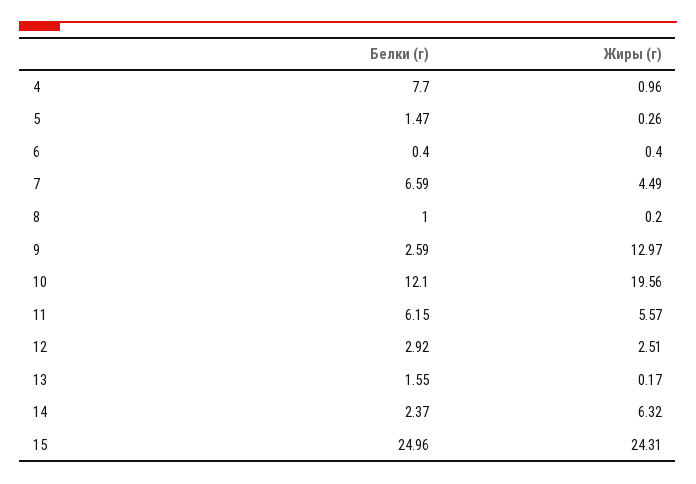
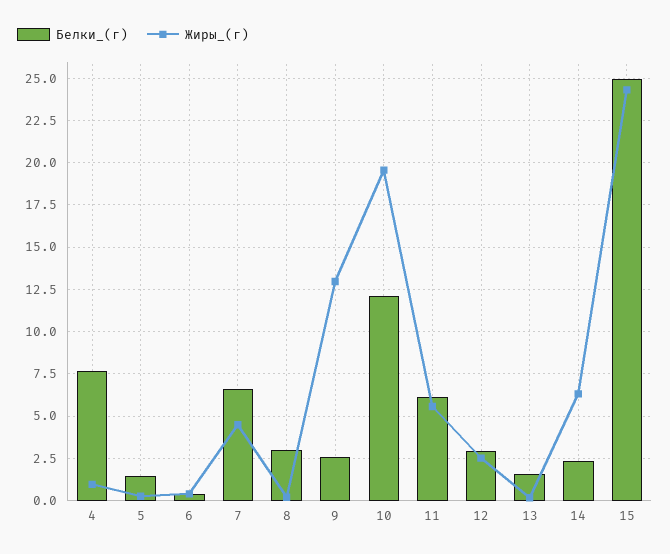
Белки (г), 8: 1 -> 3

